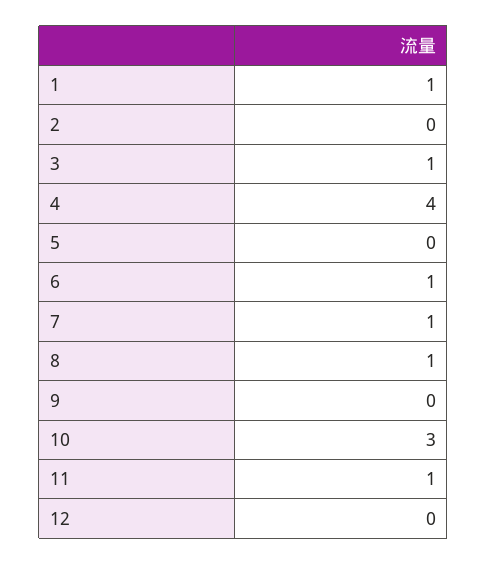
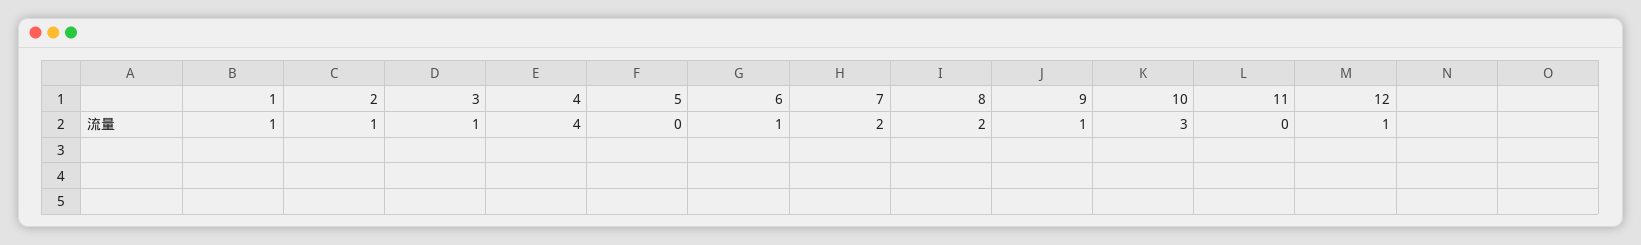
2: 0 -> 1
7: 1 -> 2
8: 1 -> 2
9: 0 -> 1
11: 1 -> 0
12: 0 -> 1

